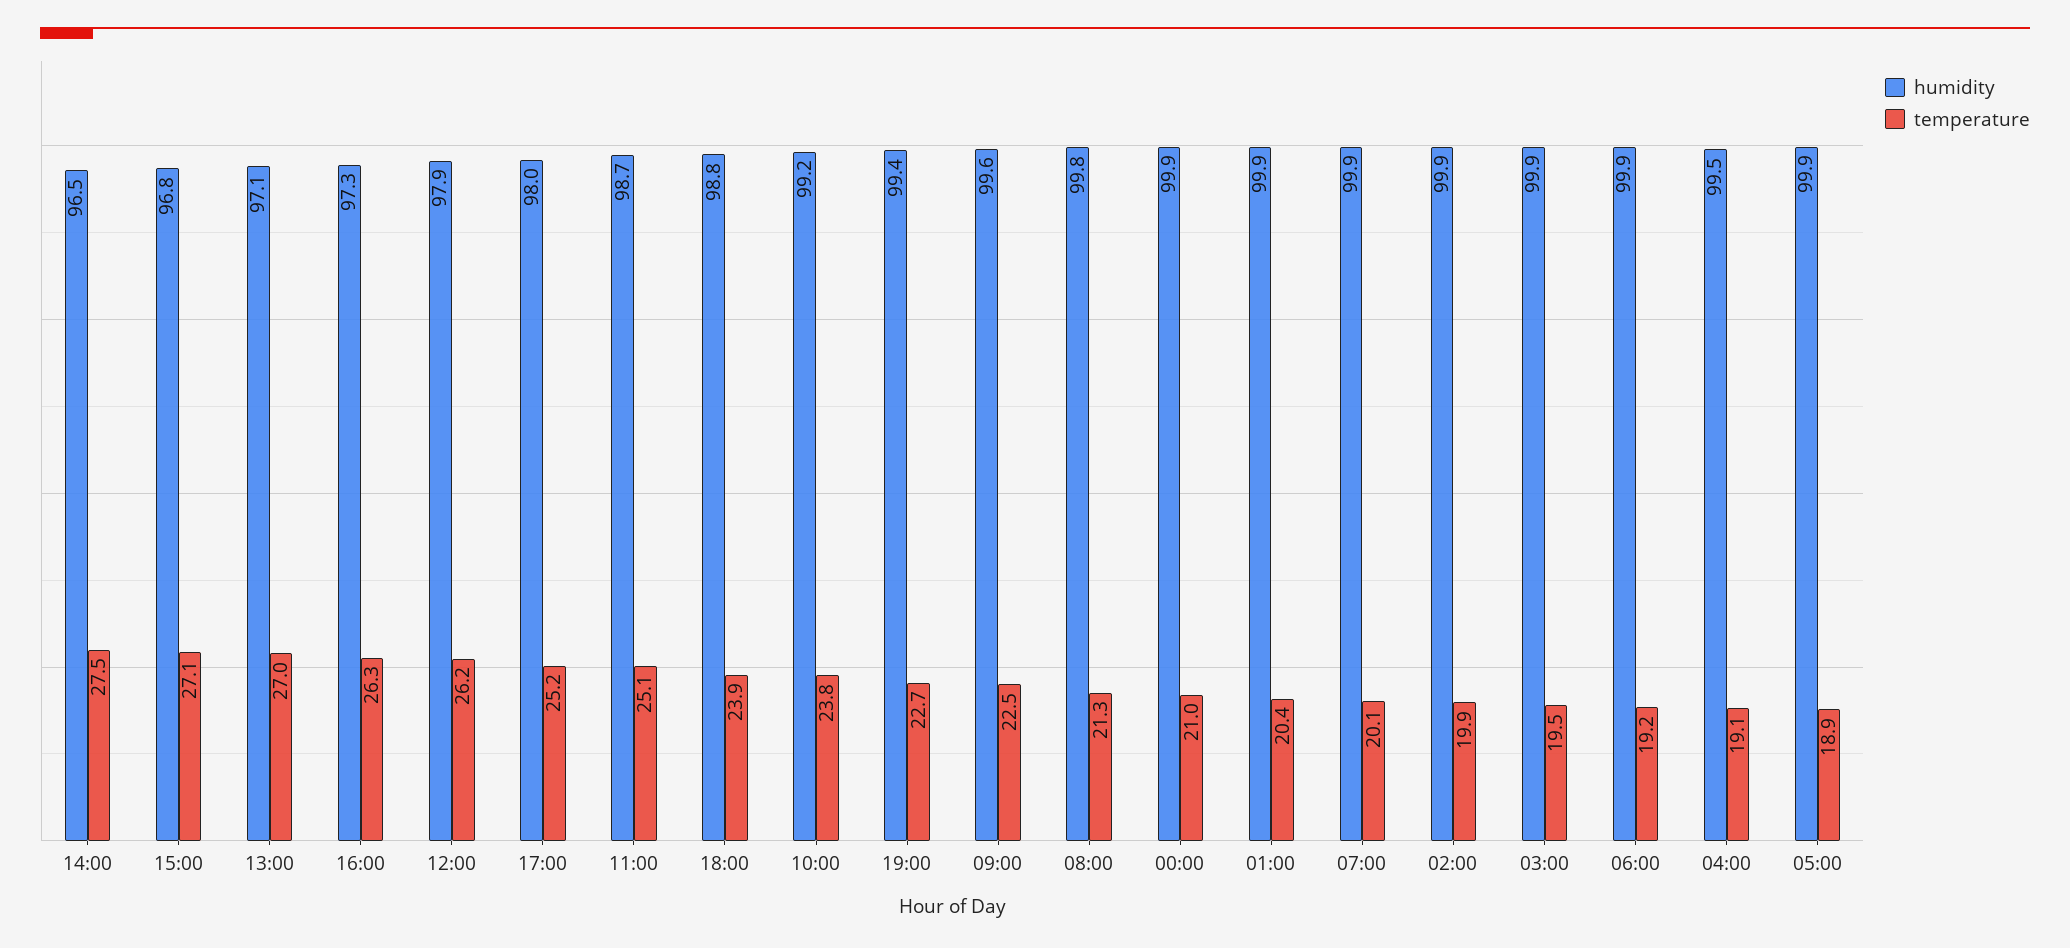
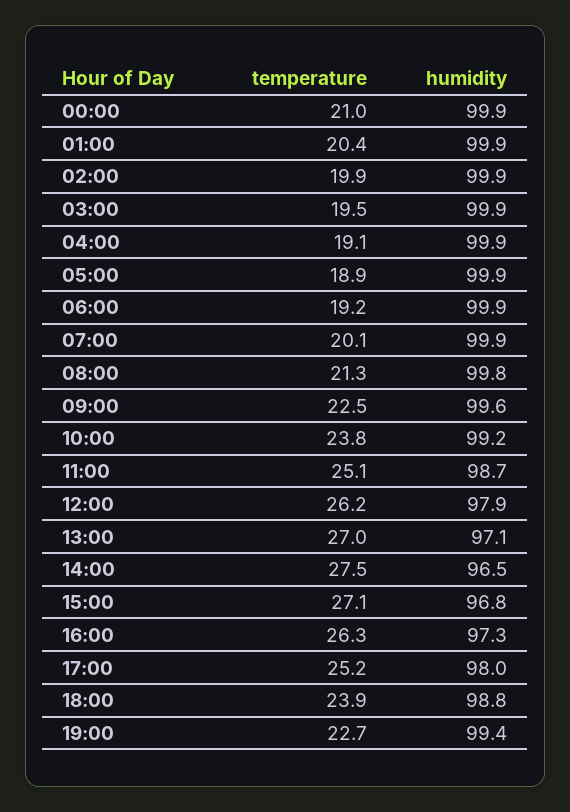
humidity, 04:00: 99.5 -> 99.9

